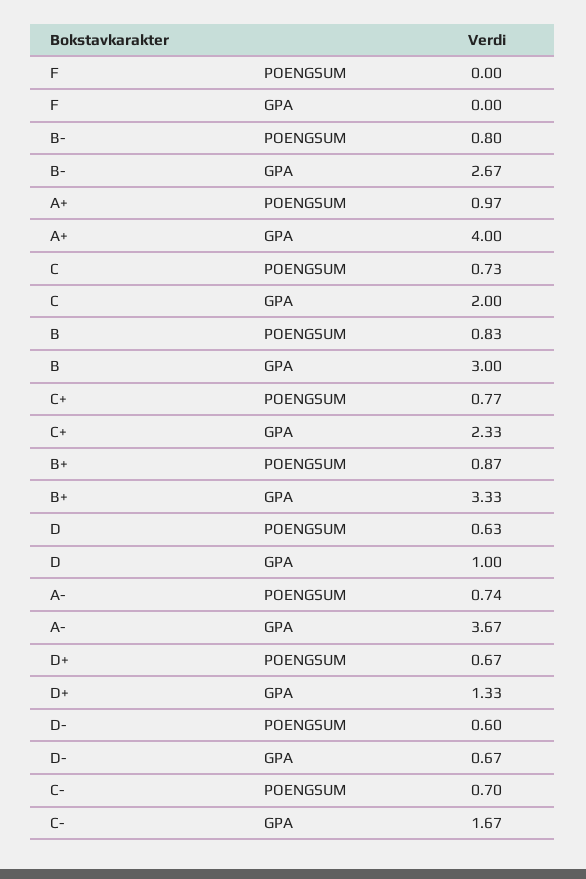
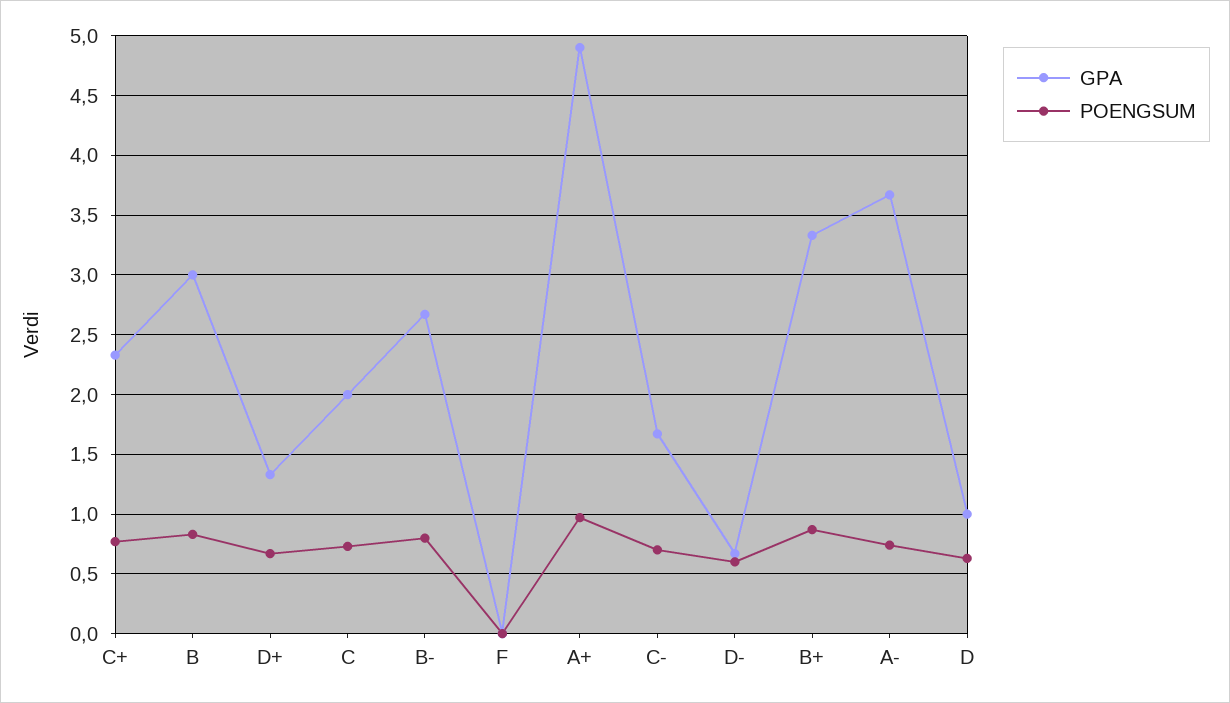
GPA, A+: 4 -> 4.9

